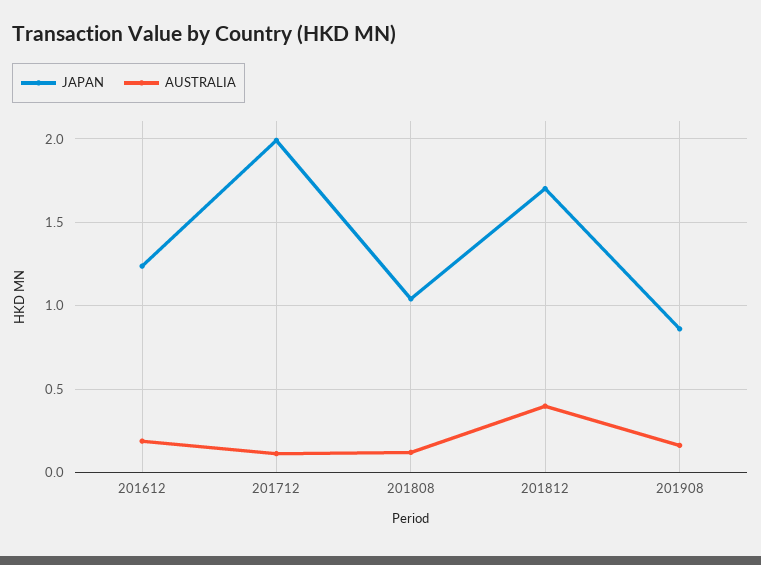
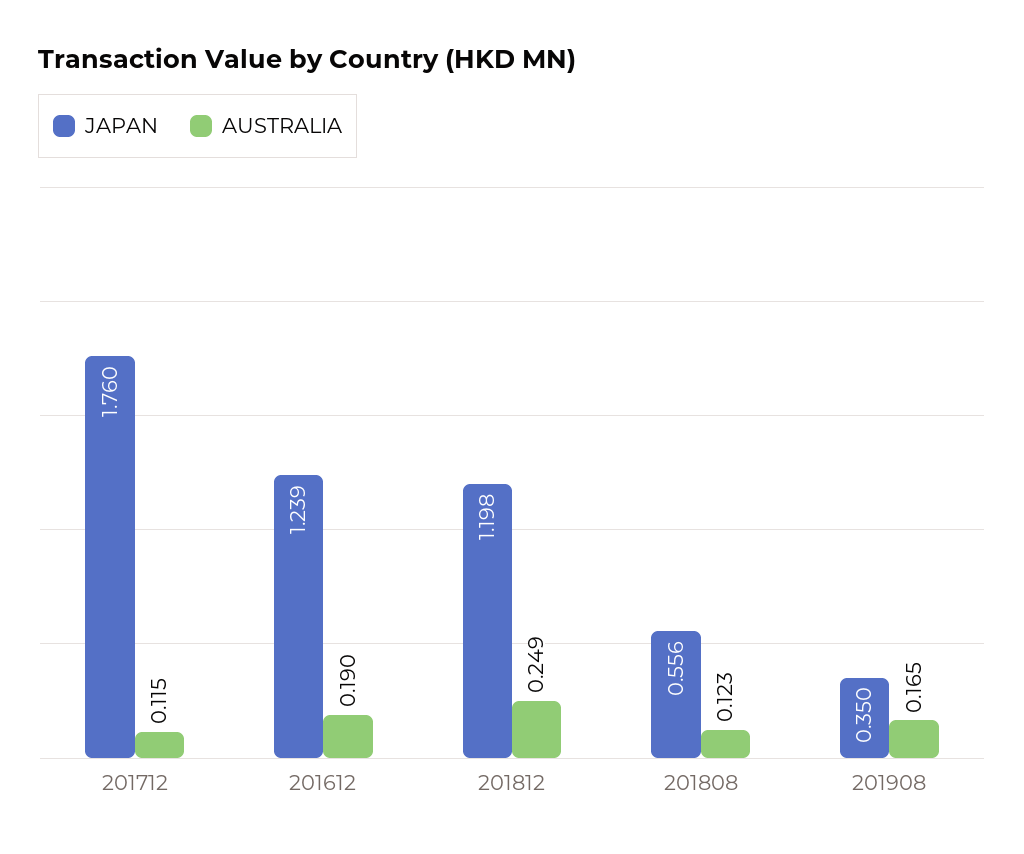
JAPAN, 201712: 2 -> 1.76
JAPAN, 201808: 1.05 -> 0.556
JAPAN, 201812: 1.7 -> 1.198
AUSTRALIA, 201812: 0.4 -> 0.249
JAPAN, 201908: 0.85 -> 0.35

